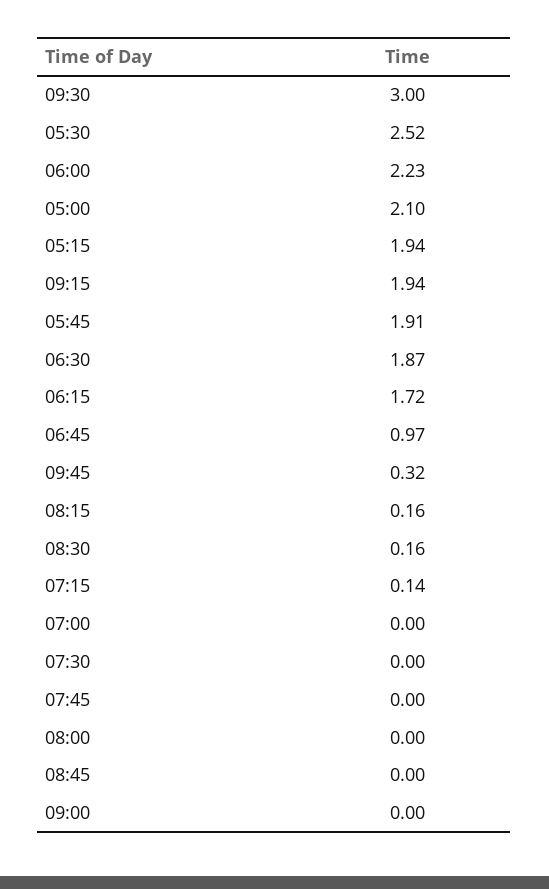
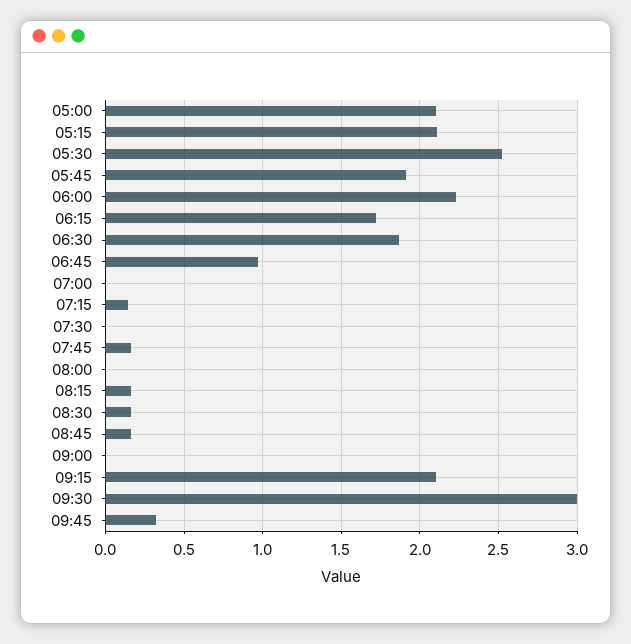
05:15: 1.94 -> 2.1
09:15: 1.94 -> 2.1
07:45: 0 -> 0.15
08:45: 0 -> 0.15

